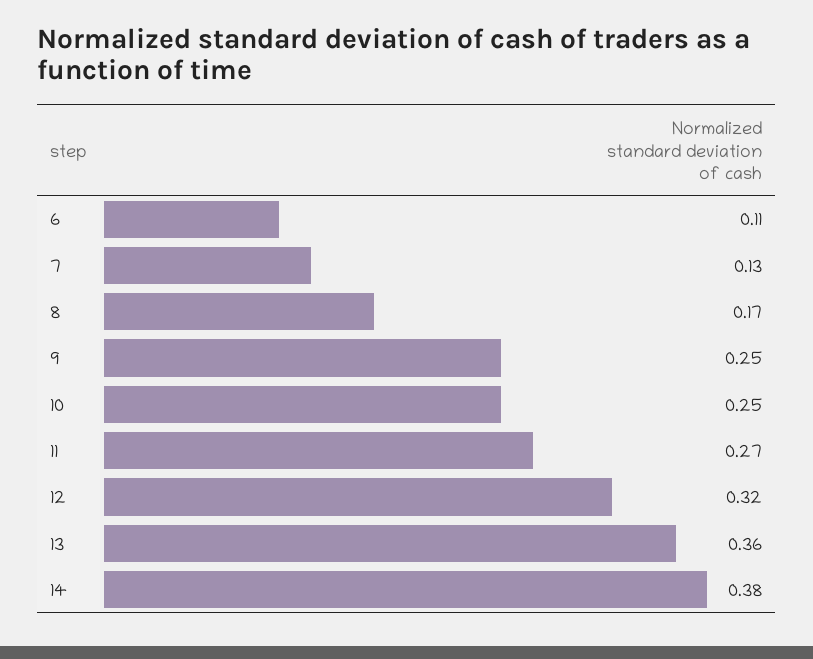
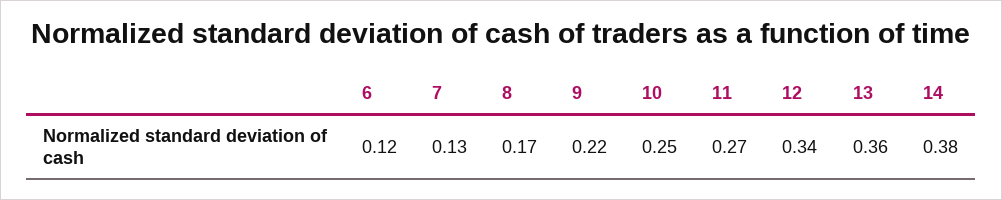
6: 0.11 -> 0.12
9: 0.25 -> 0.22
12: 0.32 -> 0.34

